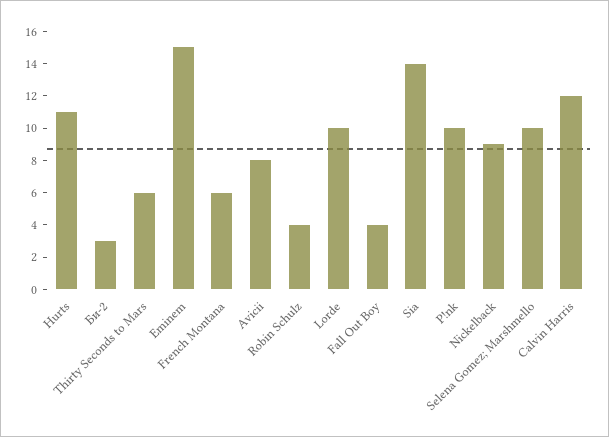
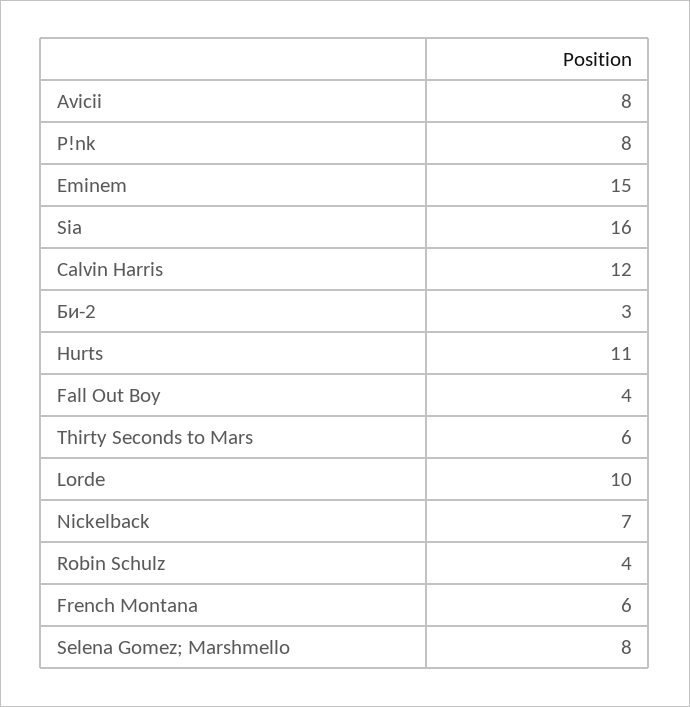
Sia: 14 -> 16
P!nk: 10 -> 8
Nickelback: 9 -> 7
Selena Gomez; Marshmello: 10 -> 8

